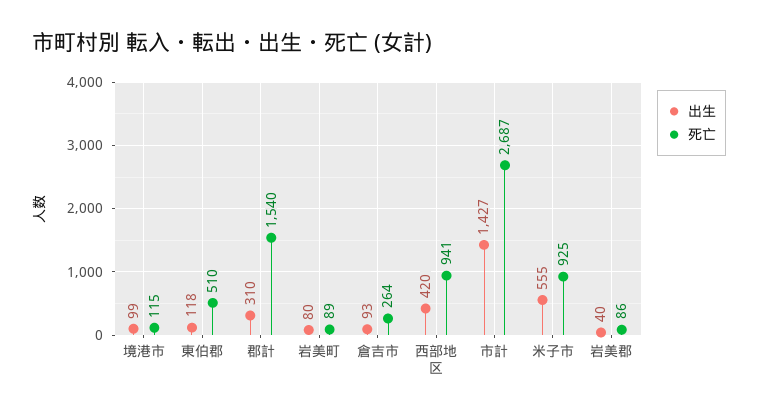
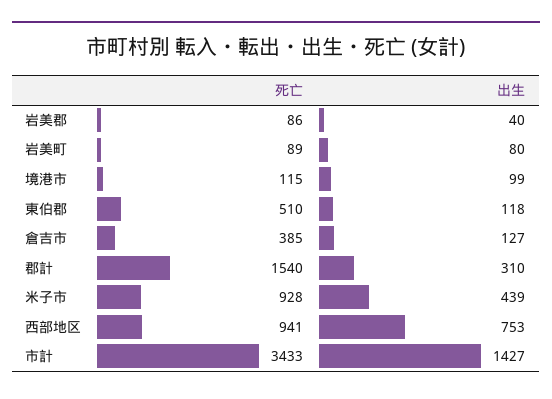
出生, 倉吉市: 93 -> 127
死亡, 倉吉市: 264 -> 385
出生, 西部地区: 420 -> 753
死亡, 市計: 2687 -> 3433
出生, 米子市: 555 -> 439
死亡, 米子市: 925 -> 928

